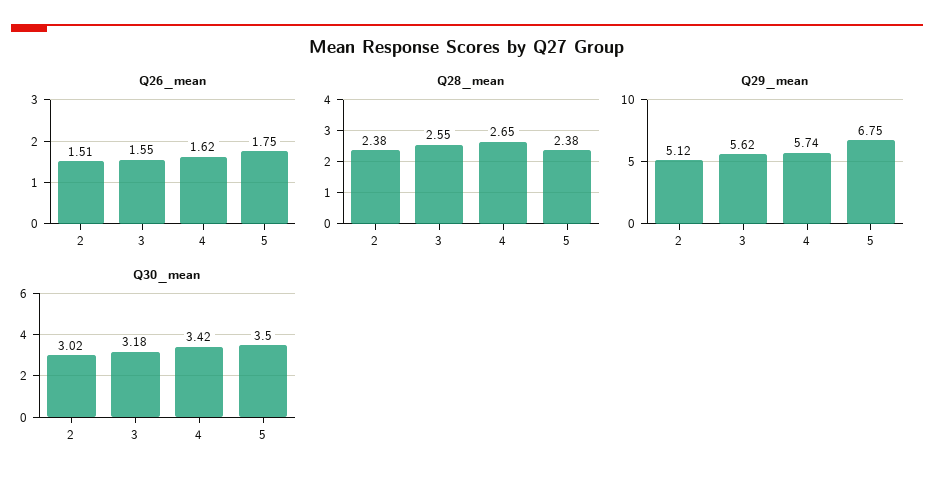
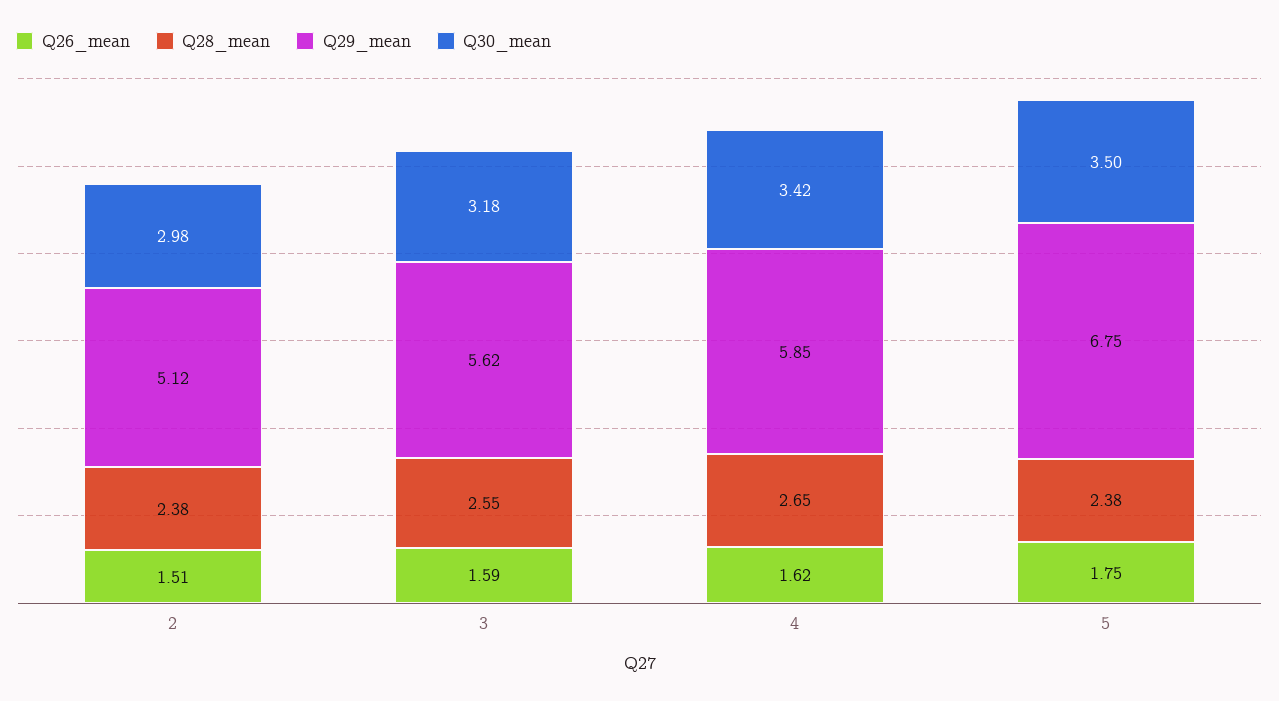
Q26_mean, 3: 1.55 -> 1.59
Q29_mean, 4: 5.74 -> 5.85
Q30_mean, 2: 3.02 -> 2.98

